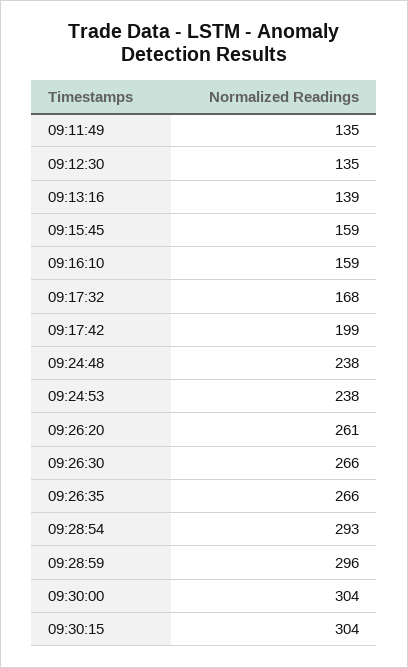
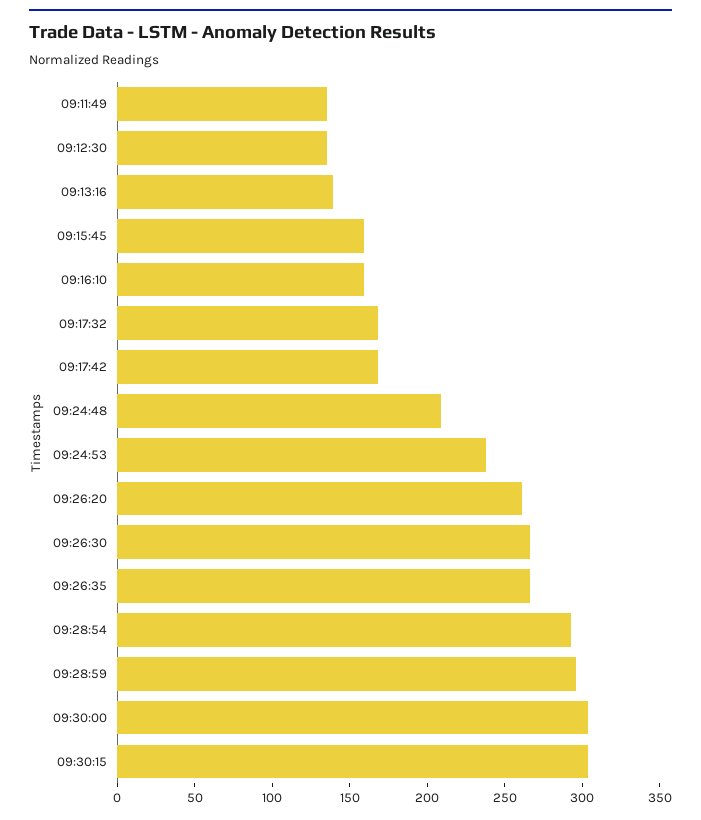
09:17:42: 199 -> 170
09:24:48: 238 -> 210

